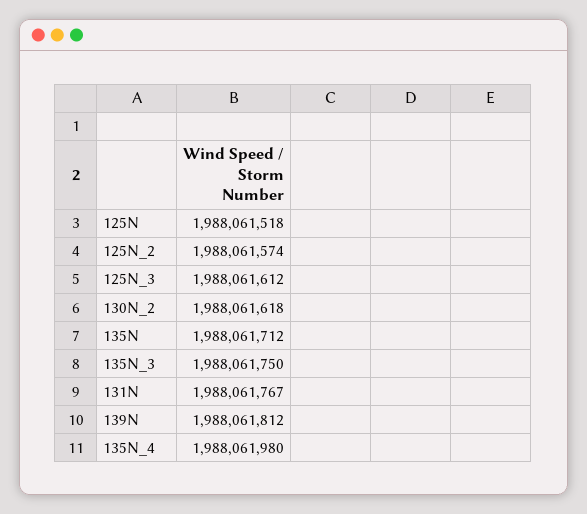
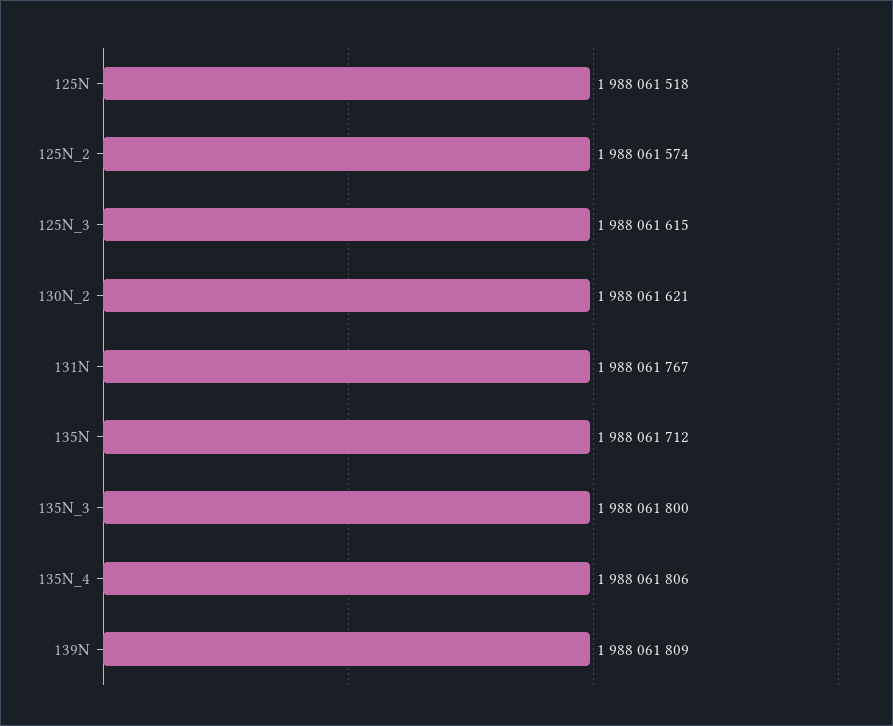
125N_3: 1988061612 -> 1988061615
130N_2: 1988061618 -> 1988061621
135N_3: 1988061750 -> 1988061800
139N: 1988061812 -> 1988061809
135N_4: 1988061980 -> 1988061806

